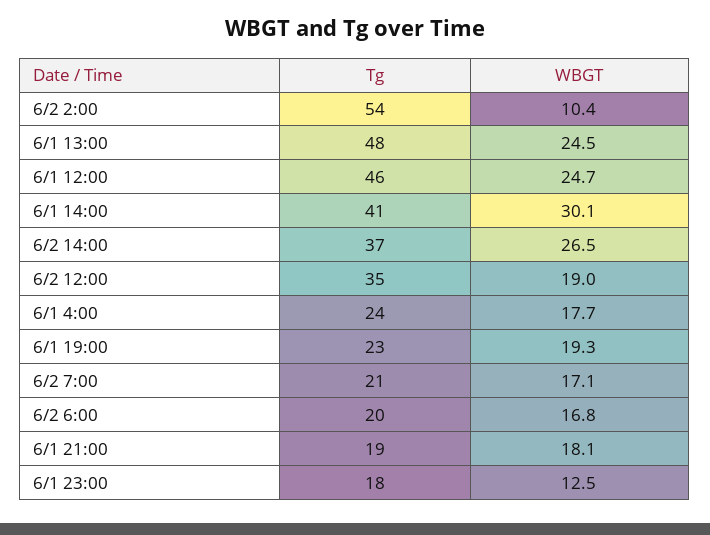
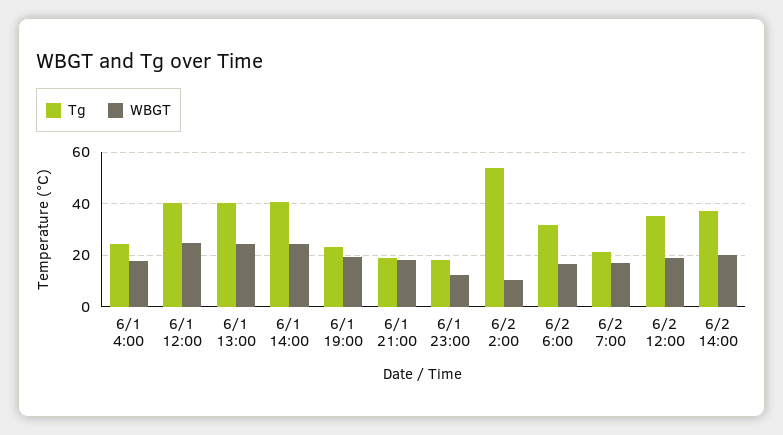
Tg, 6/1 13:00: 48 -> 40
Tg, 6/1 12:00: 46 -> 40
WBGT, 6/1 14:00: 30.1 -> 25
WBGT, 6/2 14:00: 26.5 -> 20
Tg, 6/2 6:00: 20 -> 32.5

